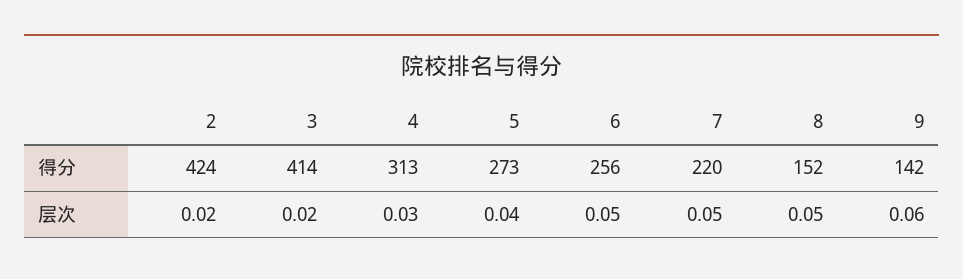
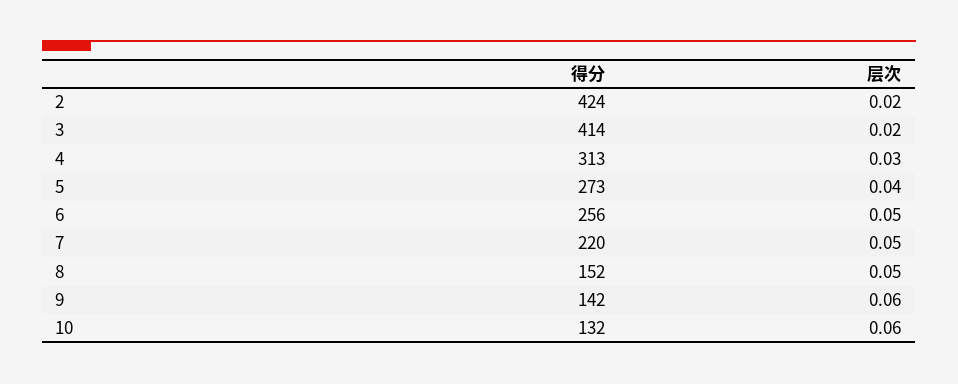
10, 得分: none -> 132
10, 层次: none -> 0.06

